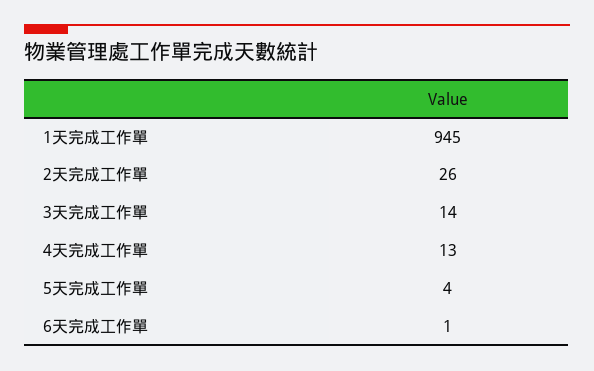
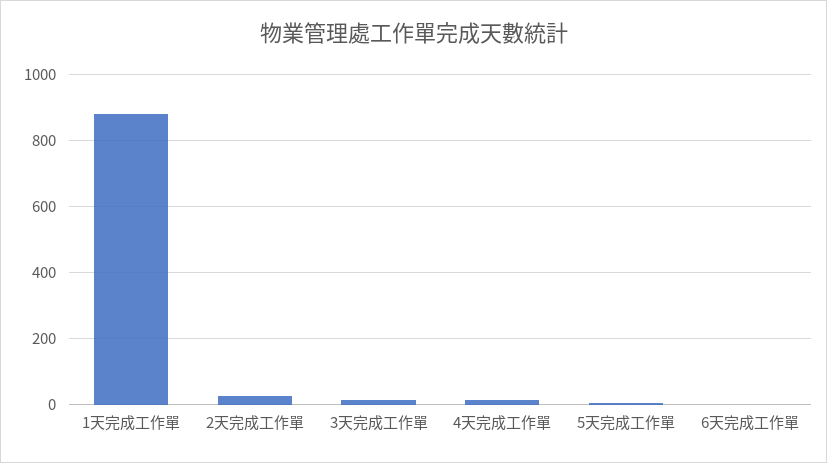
1天完成工作單: 945 -> 880

